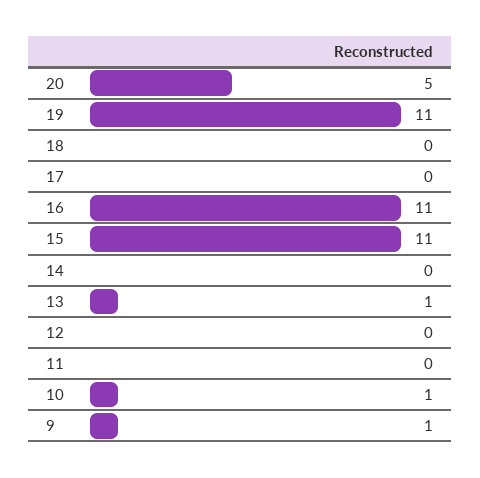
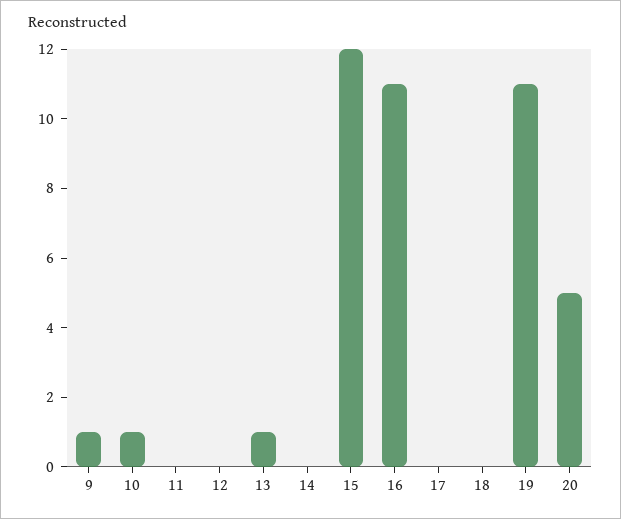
15: 11 -> 12

